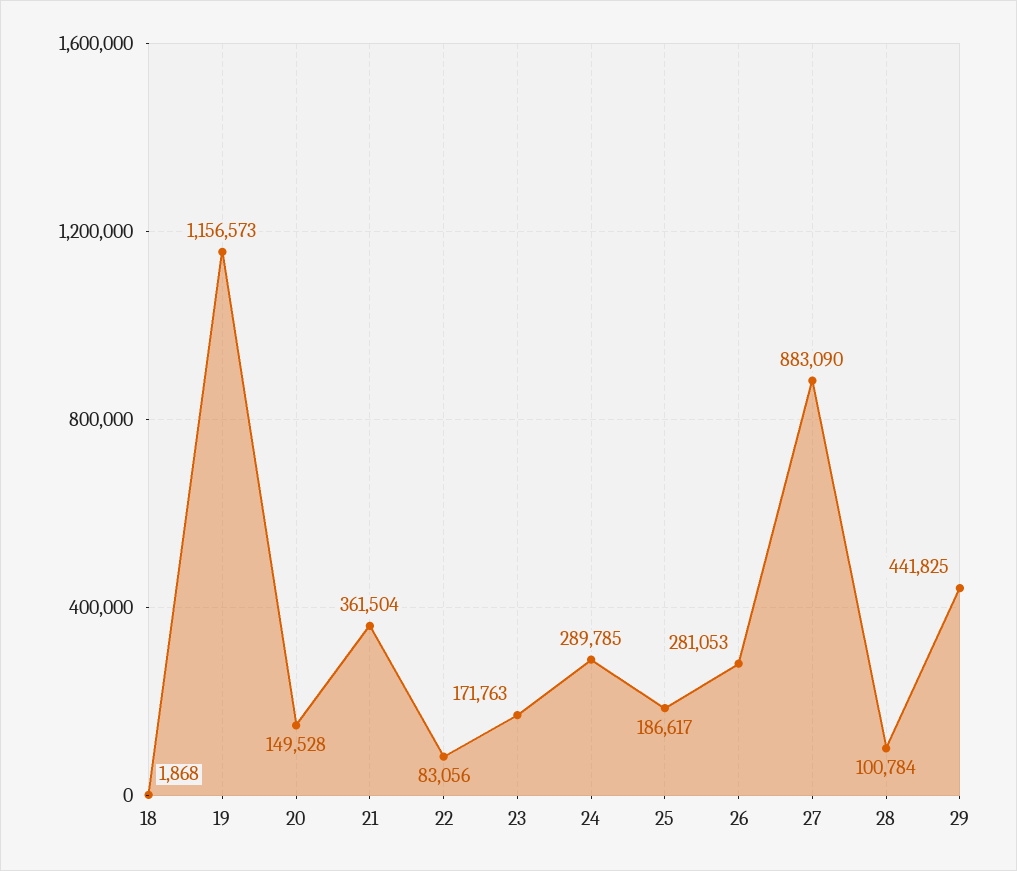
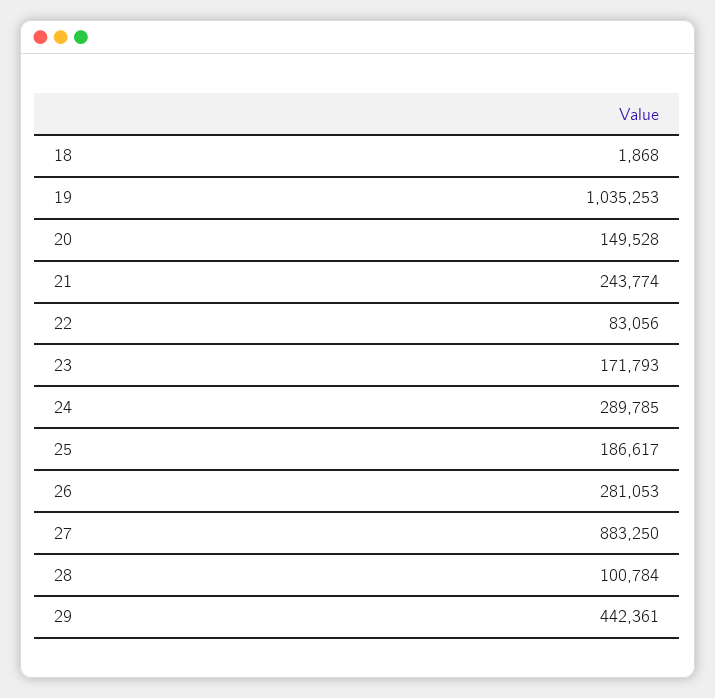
19: 1156573 -> 1035253
21: 361504 -> 243774
23: 171763 -> 171793
27: 883090 -> 883250
29: 441825 -> 442361

